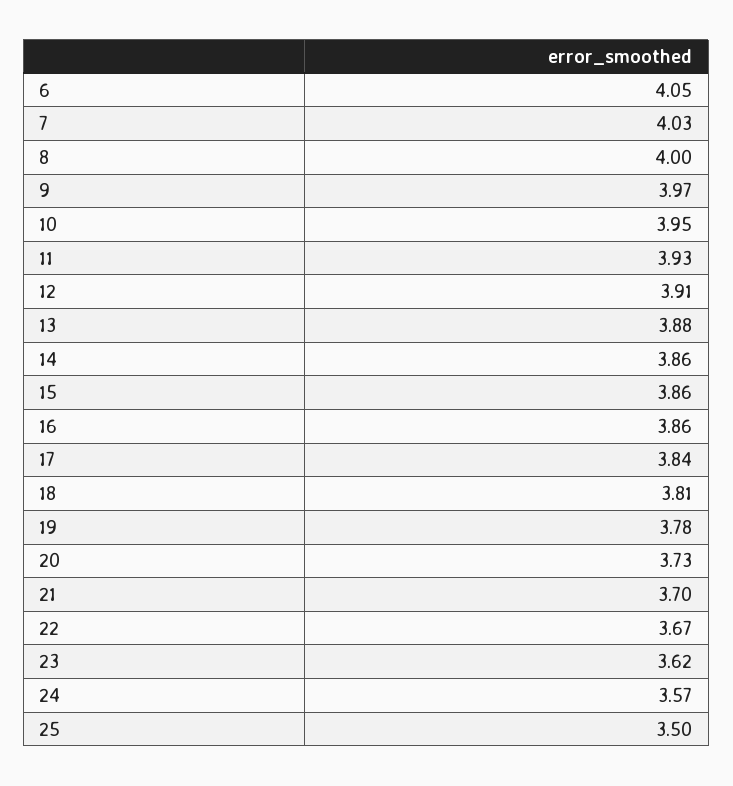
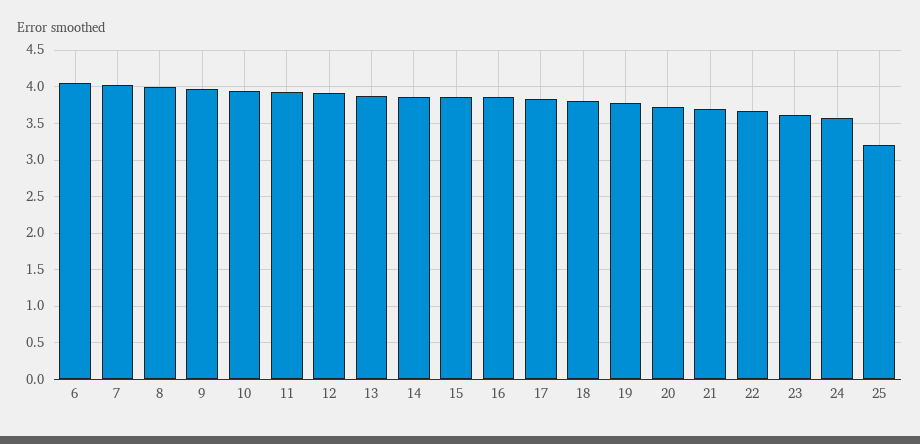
25: 3.5 -> 3.2

